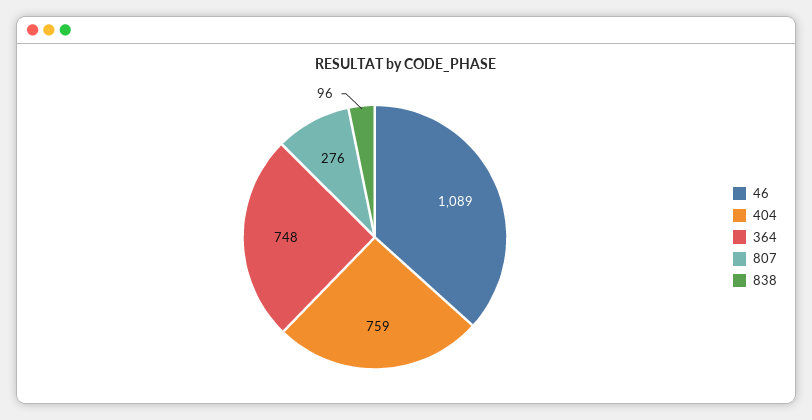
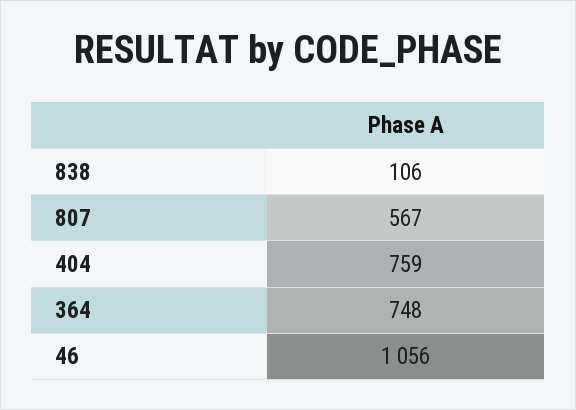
46: 1089 -> 1056
807: 276 -> 567
838: 96 -> 106

